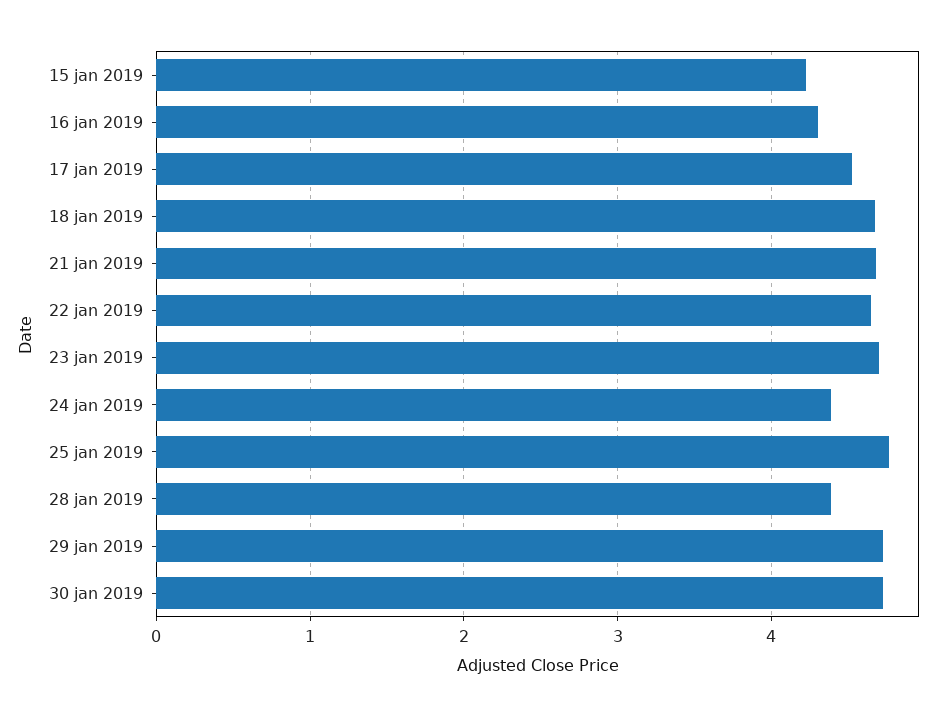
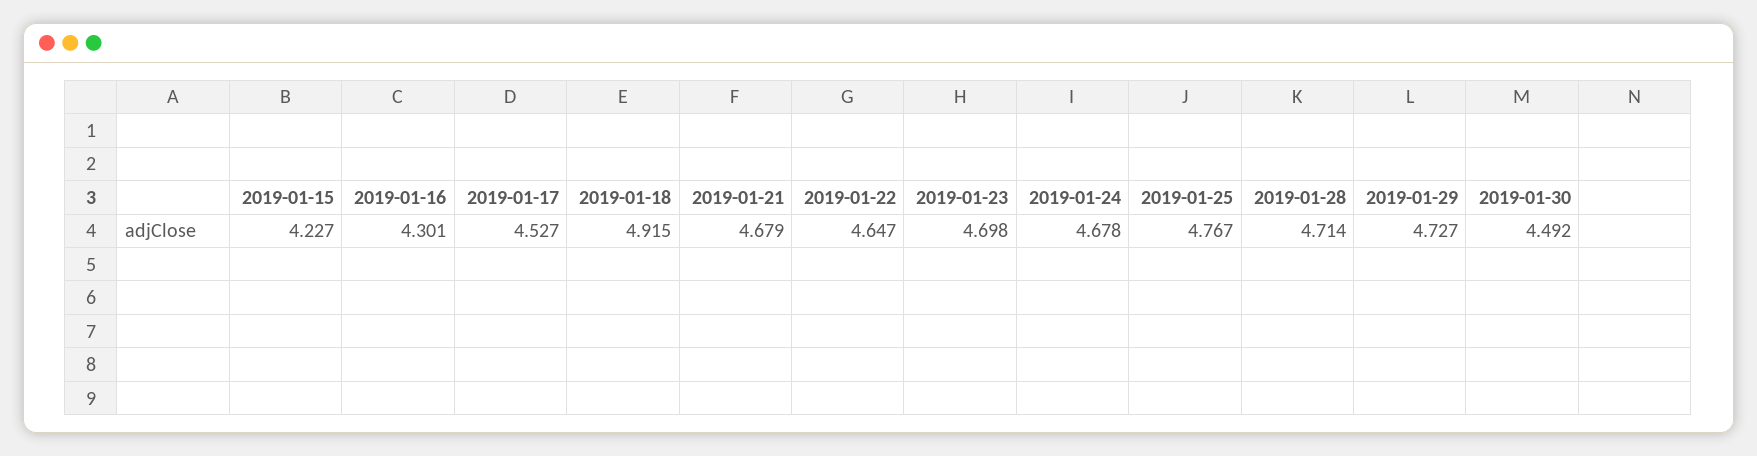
18 jan 2019: 4.7 -> 4.915
24 jan 2019: 4.4 -> 4.678
28 jan 2019: 4.4 -> 4.714
30 jan 2019: 4.7 -> 4.492

